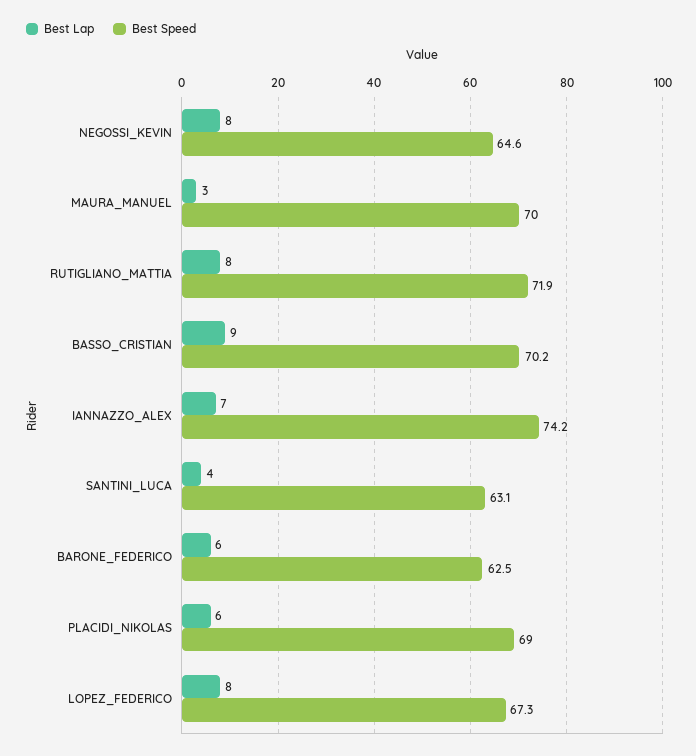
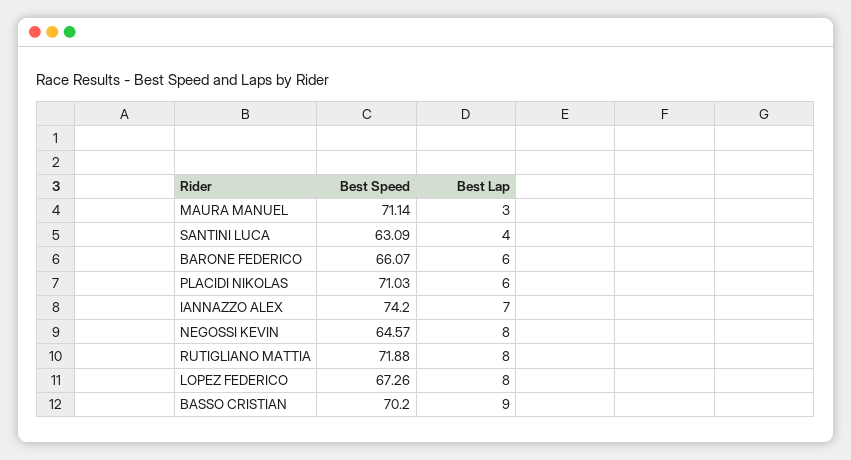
Best Speed, MAURA_MANUEL: 70 -> 71.14
Best Speed, BARONE_FEDERICO: 62.5 -> 66.07
Best Speed, PLACIDI_NIKOLAS: 69 -> 71.03

